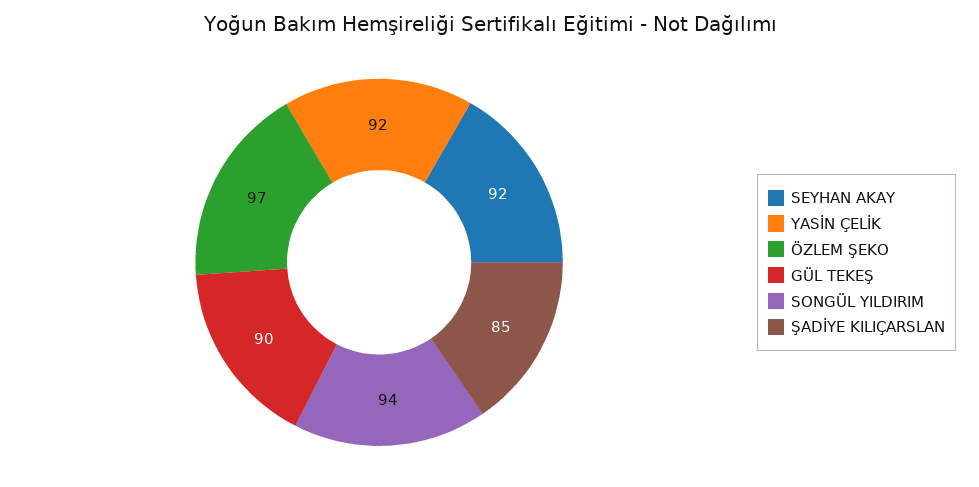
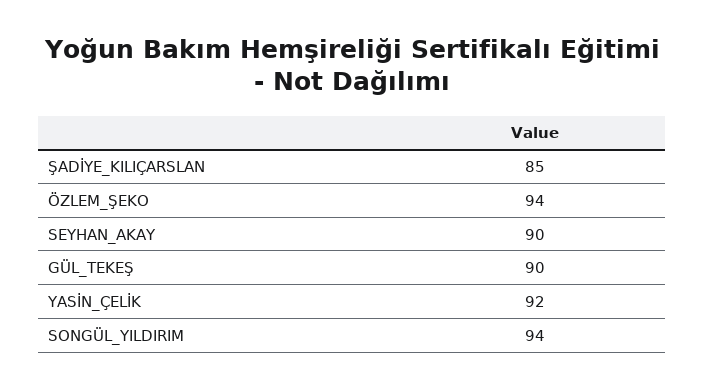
SEYHAN AKAY: 92 -> 90
ÖZLEM ŞEKO: 97 -> 94

